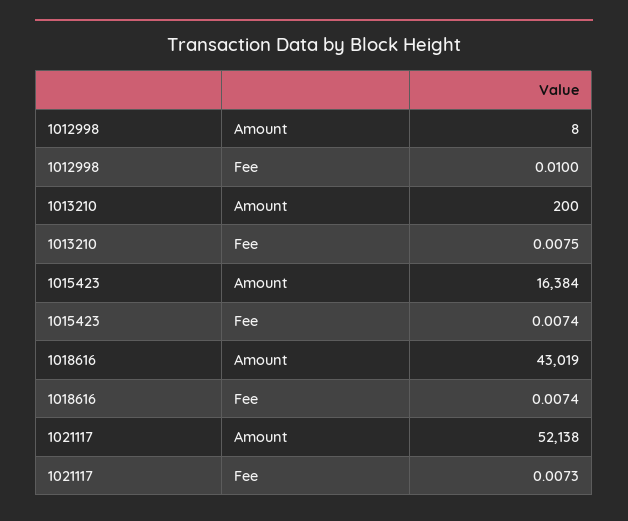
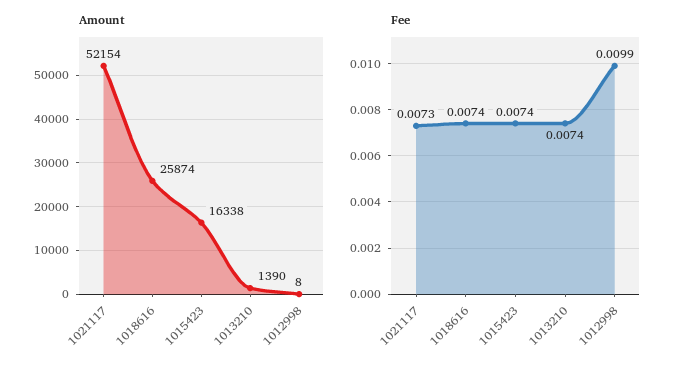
Fee, 1012998: 0.01 -> 0.0099
Amount, 1013210: 200 -> 1390
Fee, 1013210: 0.0075 -> 0.0074
Amount, 1015423: 16384 -> 16338
Amount, 1018616: 43019 -> 25874
Amount, 1021117: 52138 -> 52154

